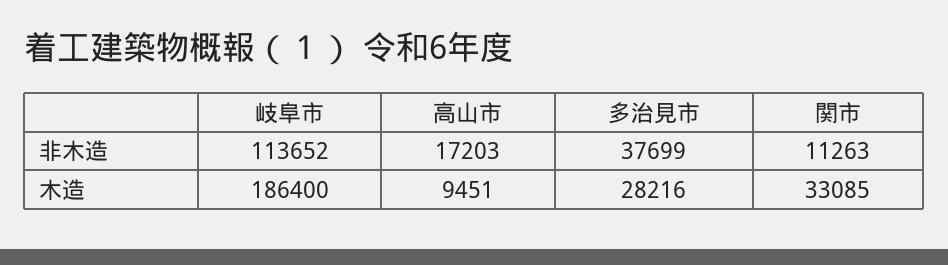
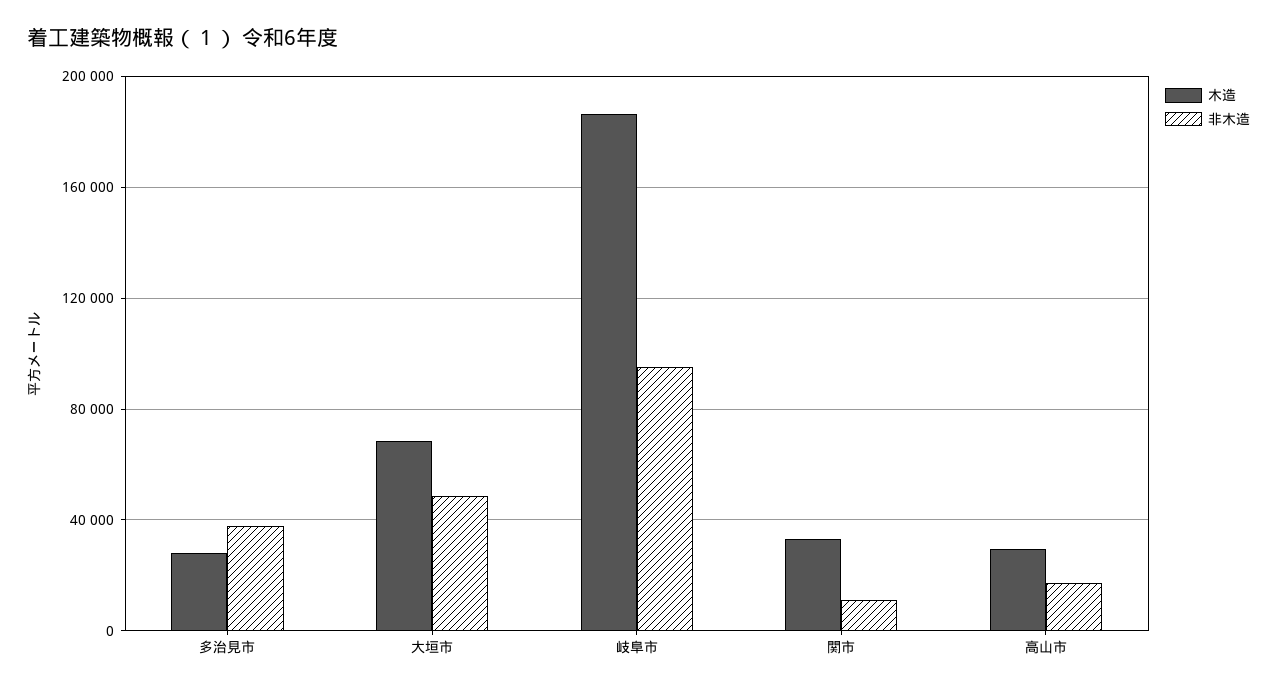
非木造, 岐阜市: 113652 -> 95000
木造, 高山市: 9451 -> 30000
木造, 大垣市: none -> 70000
非木造, 大垣市: none -> 50000

